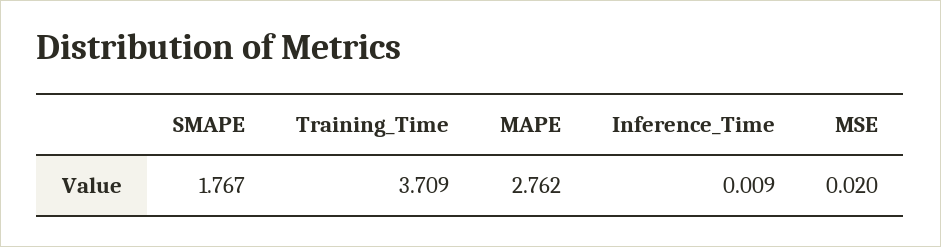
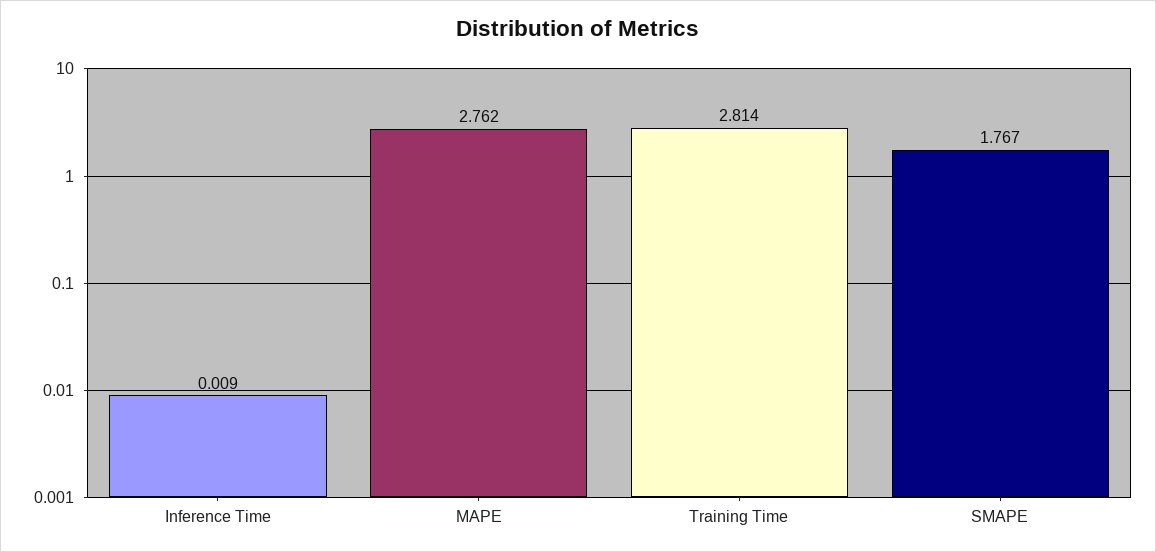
Training_Time: 3.709 -> 2.814
MSE: 0.02 -> none

